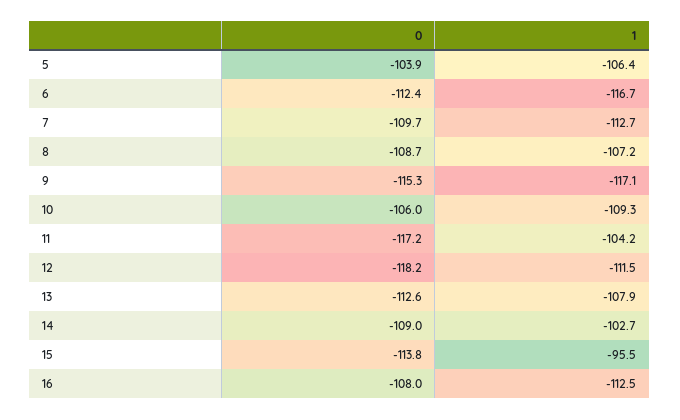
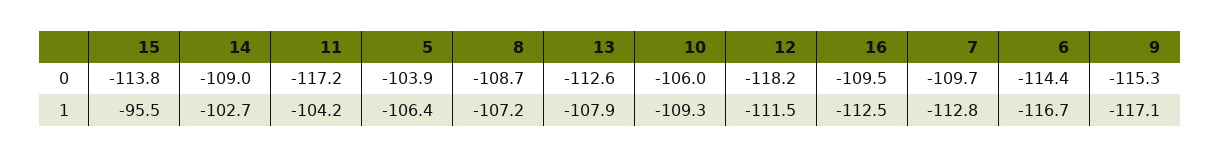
0, 6: -112.4 -> -114.4
1, 7: -112.7 -> -112.8
0, 16: -108 -> -109.5

